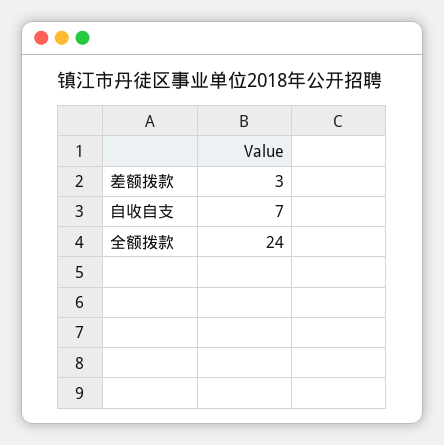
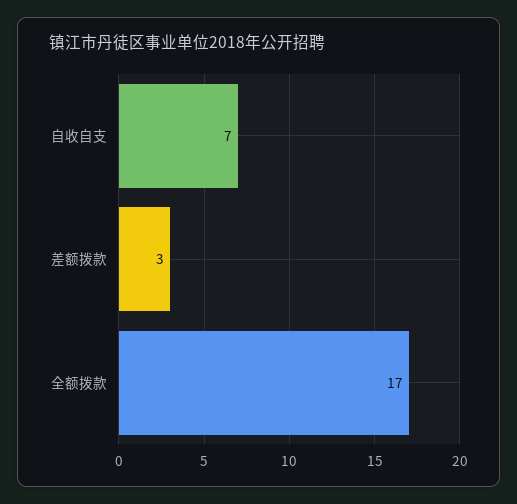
全额拨款: 24 -> 17

